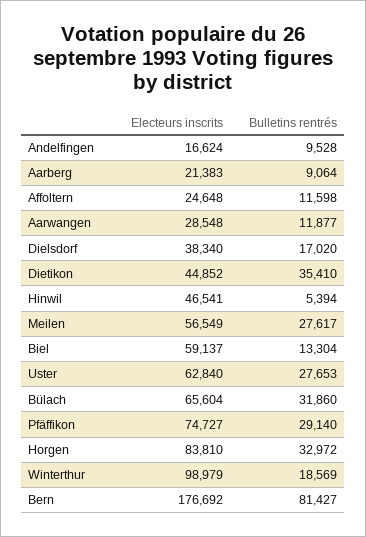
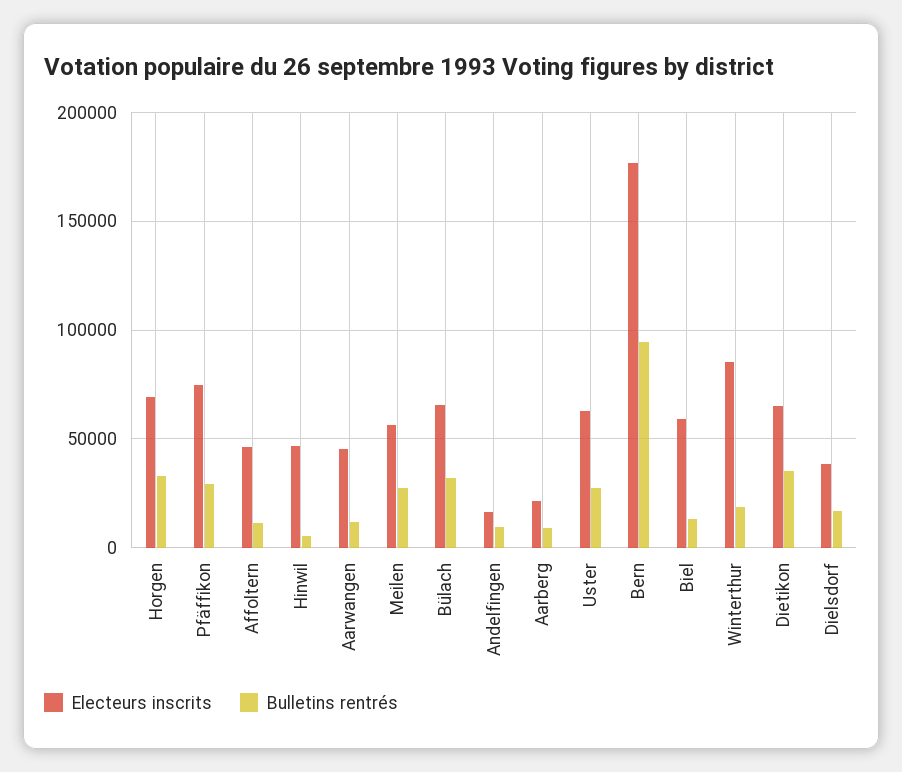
Electeurs inscrits, Affoltern: 24648 -> 45000
Electeurs inscrits, Aarwangen: 28548 -> 45000
Electeurs inscrits, Dietikon: 44852 -> 65000
Electeurs inscrits, Horgen: 83810 -> 70000
Electeurs inscrits, Winterthur: 98979 -> 85000
Bulletins rentrés, Bern: 81427 -> 95000

